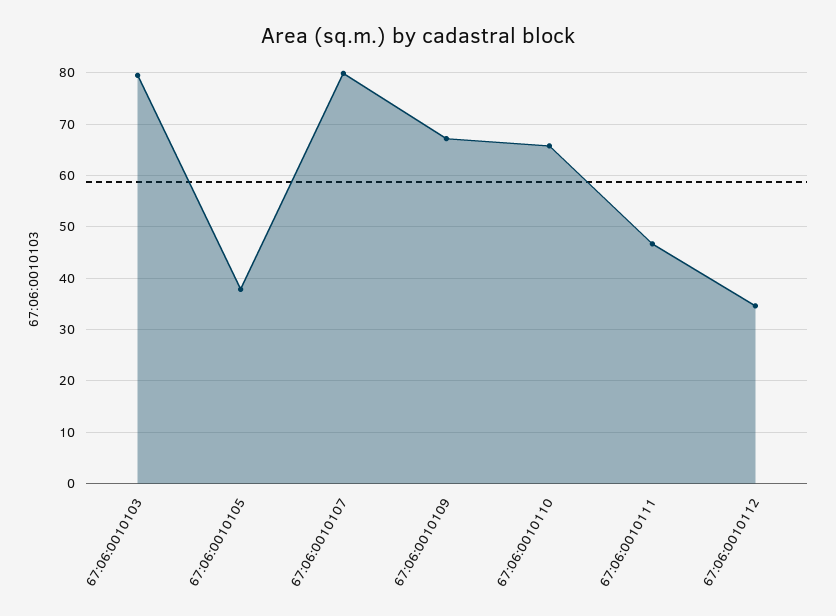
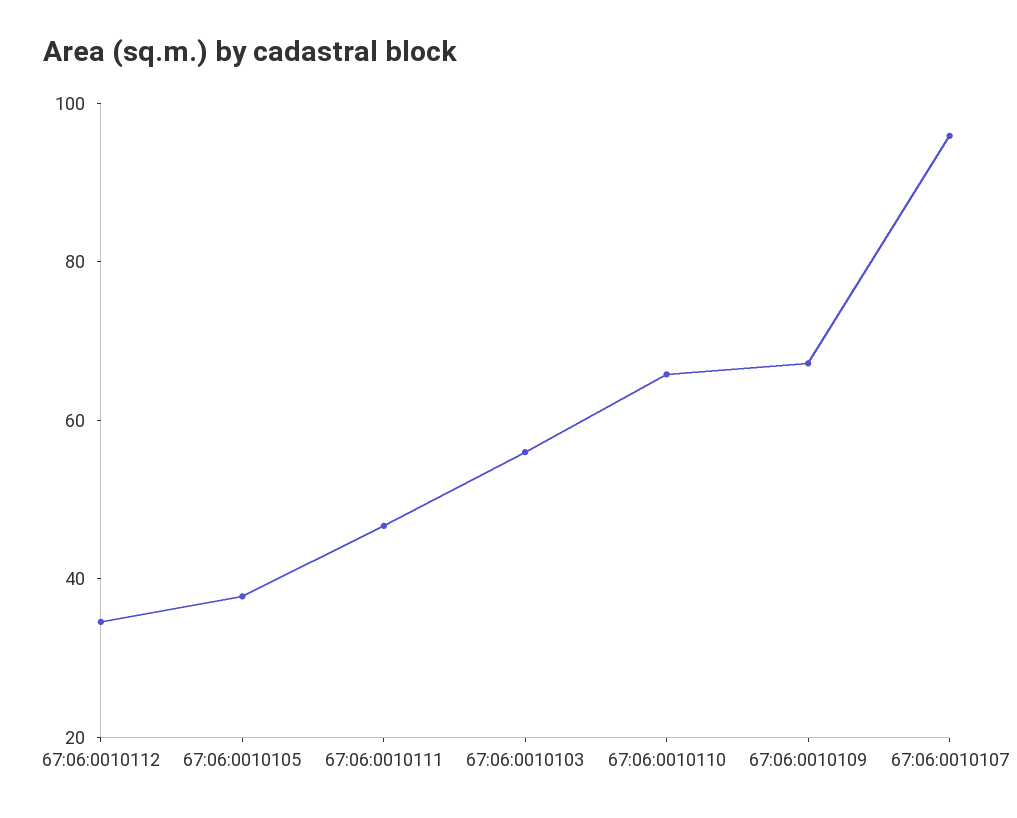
67:06:0010103: 80 -> 55
67:06:0010107: 80 -> 95

